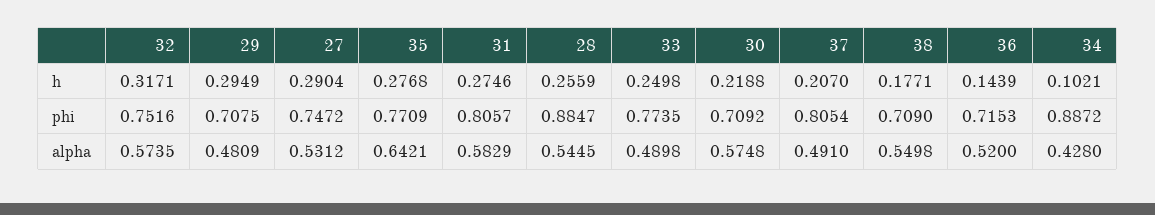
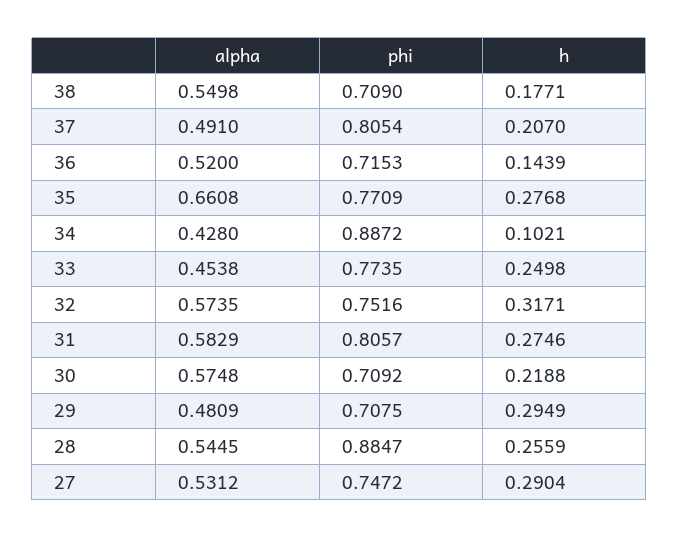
35, alpha: 0.6421 -> 0.6608
33, alpha: 0.4898 -> 0.4538

